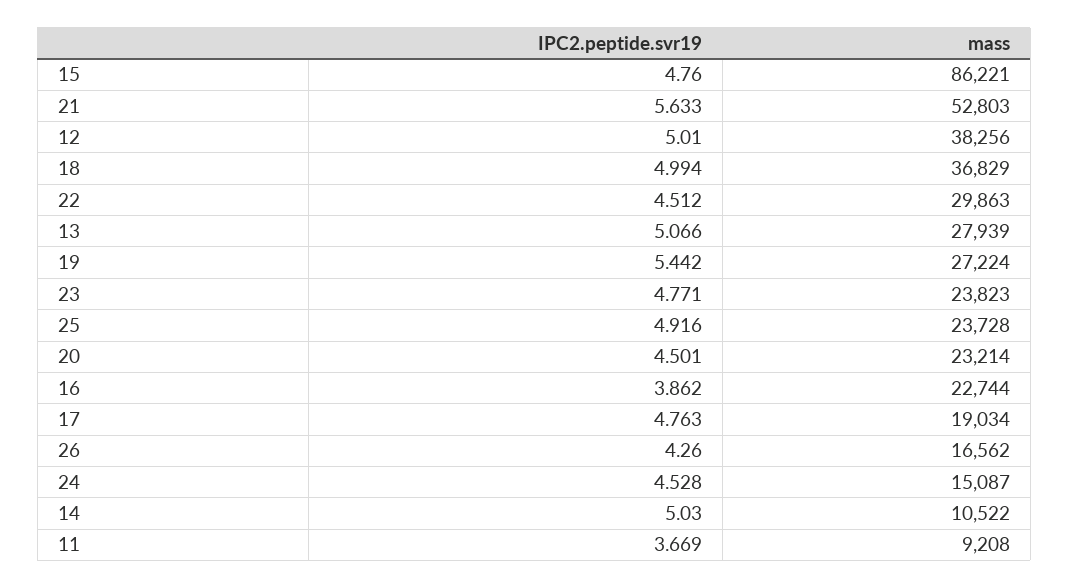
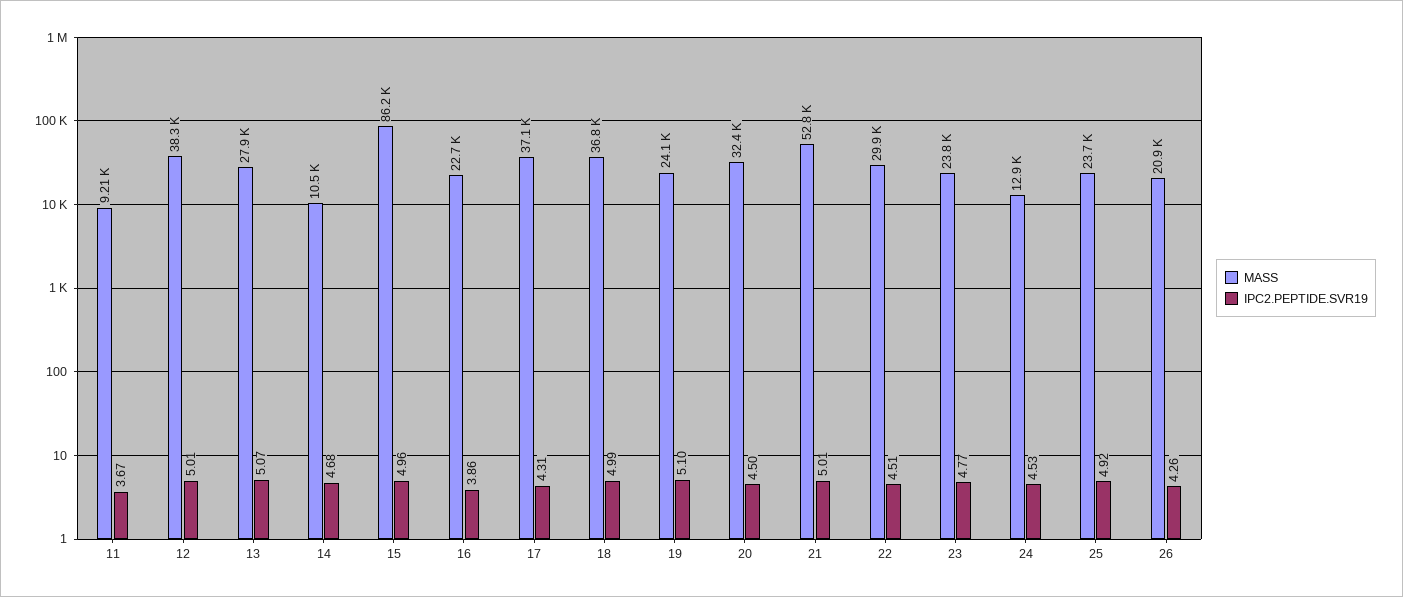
IPC2.peptide.svr19, 15: 4.76 -> 4.96
IPC2.peptide.svr19, 21: 5.633 -> 5.01
IPC2.peptide.svr19, 19: 5.442 -> 5.1
mass, 19: 27224 -> 24100
mass, 20: 23214 -> 32400
IPC2.peptide.svr19, 17: 4.763 -> 4.31
mass, 17: 19034 -> 37100
mass, 26: 16562 -> 20900
mass, 24: 15087 -> 12900
IPC2.peptide.svr19, 14: 5.03 -> 4.68

